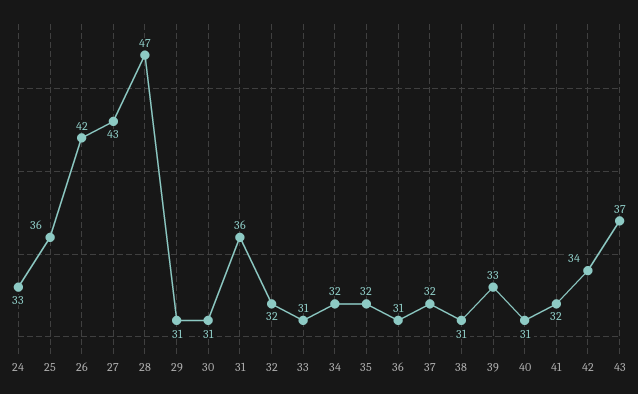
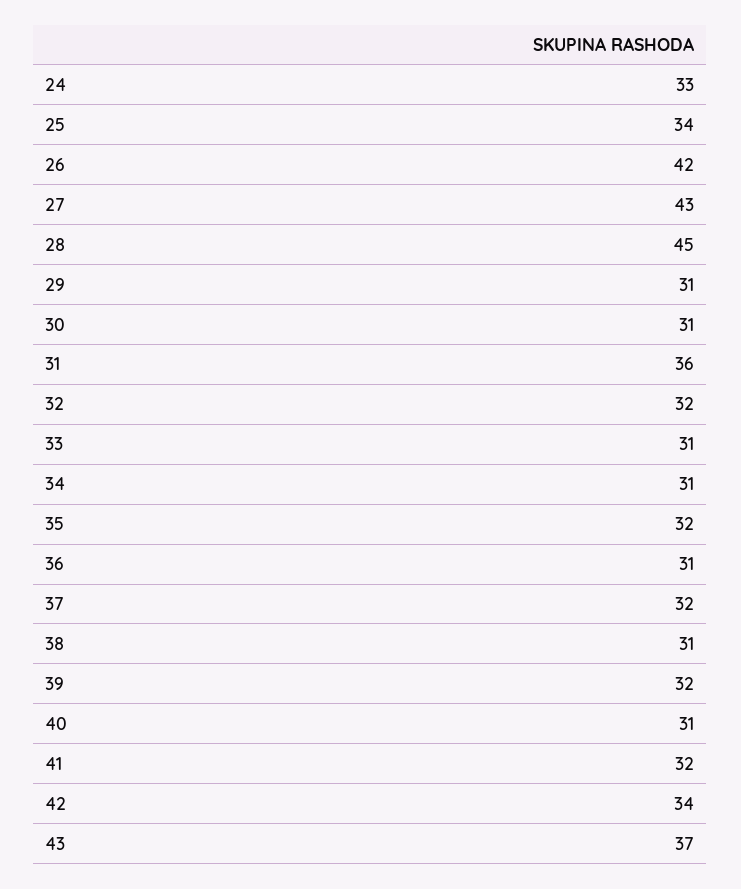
25: 36 -> 34
28: 47 -> 45
34: 32 -> 31
39: 33 -> 32

